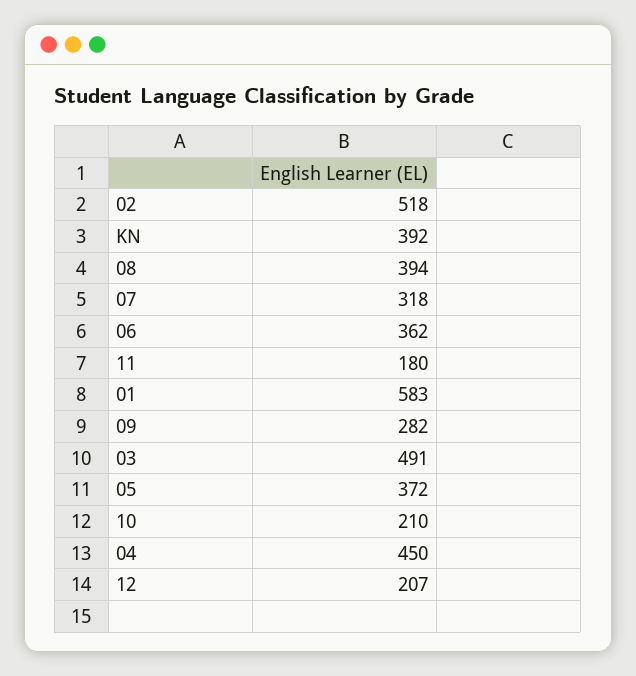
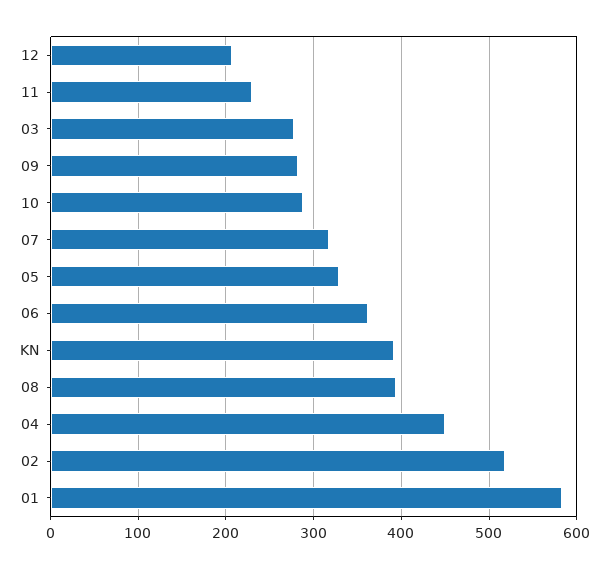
11: 180 -> 230
03: 491 -> 280
05: 372 -> 330
10: 210 -> 290

